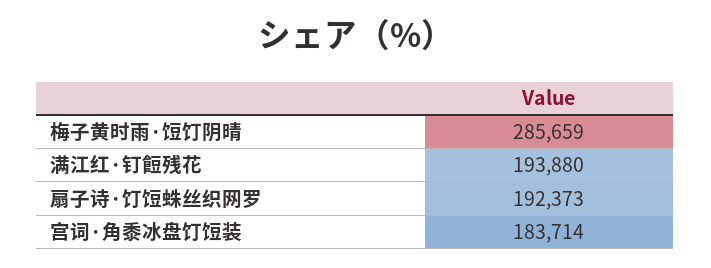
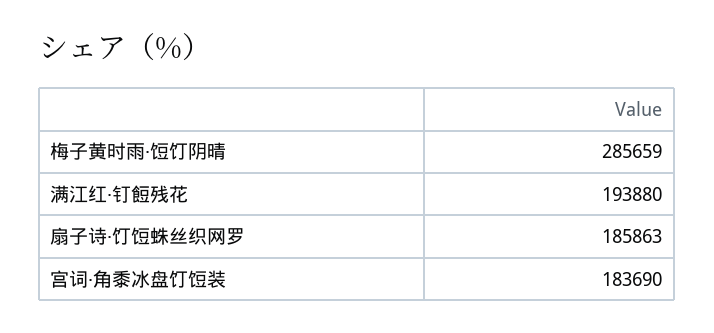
扇子诗·饤饾蛛丝织网罗: 192373 -> 185863
宫词·角黍冰盘饤饾装: 183714 -> 183690

